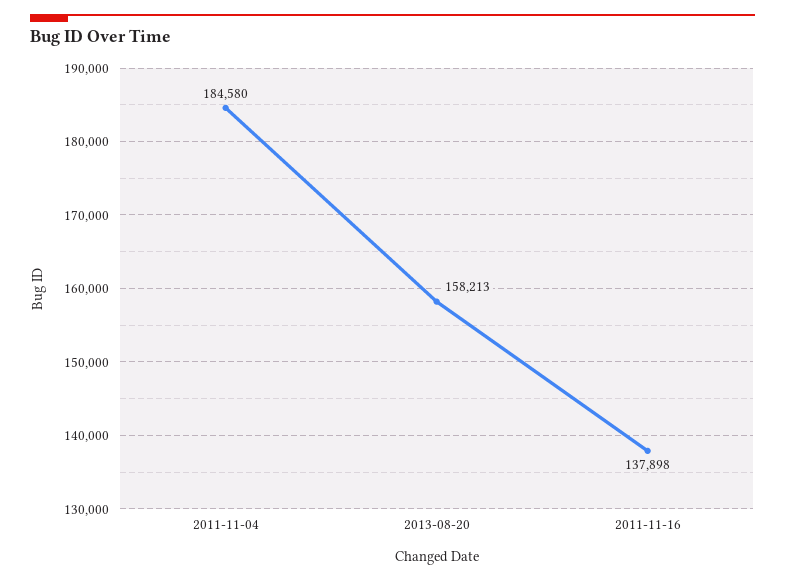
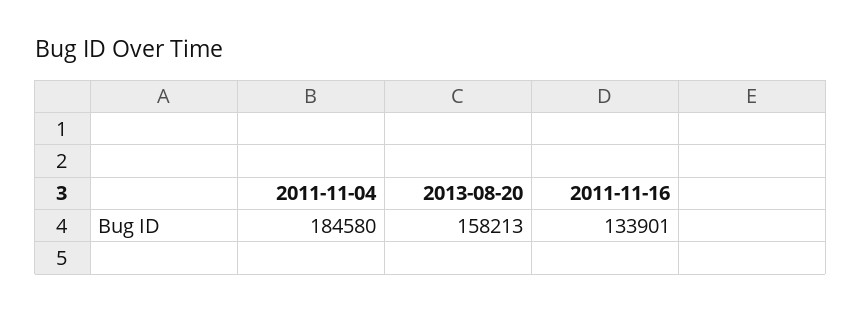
2011-11-16: 137898 -> 133901

